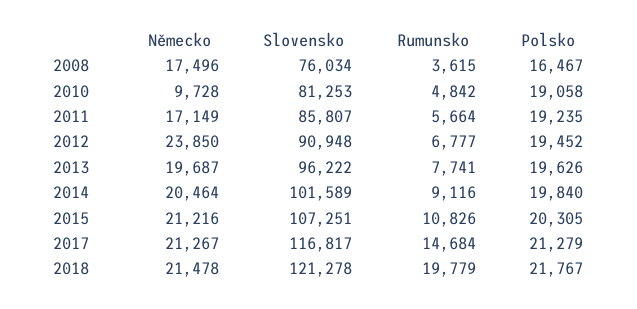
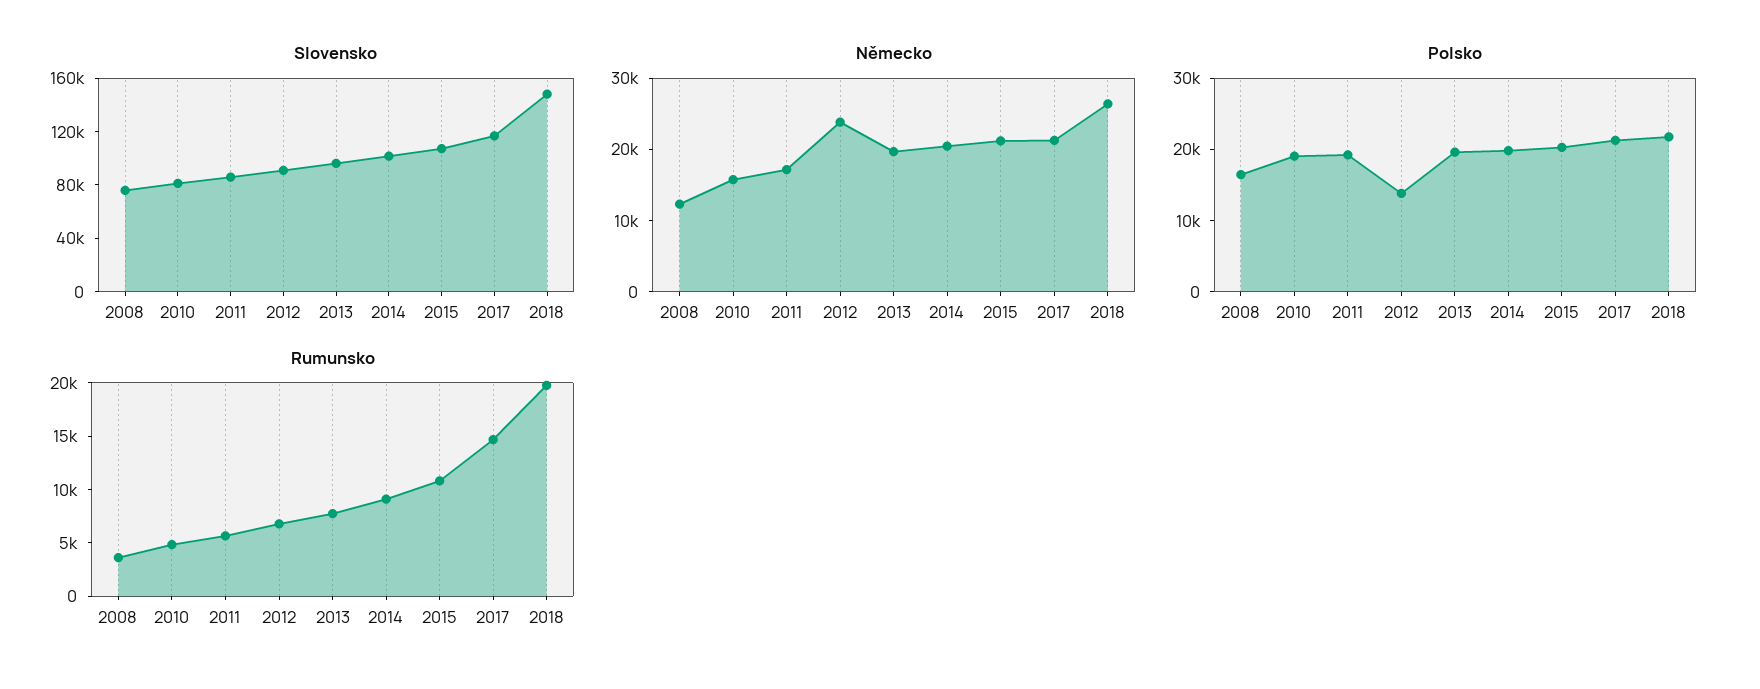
Německo, 2008: 17496 -> 12000
Německo, 2010: 9728 -> 16000
Polsko, 2012: 19452 -> 14000
Německo, 2018: 21478 -> 26000
Slovensko, 2018: 121278 -> 150000

